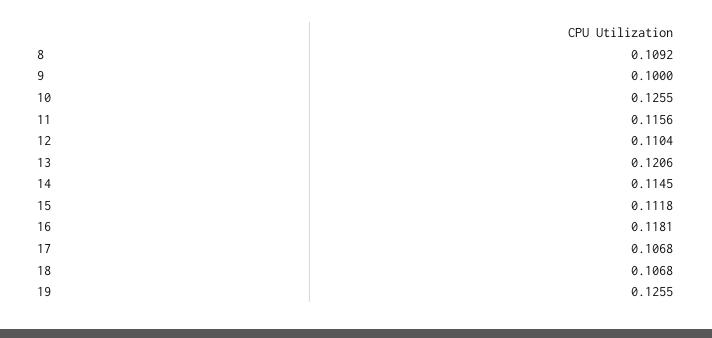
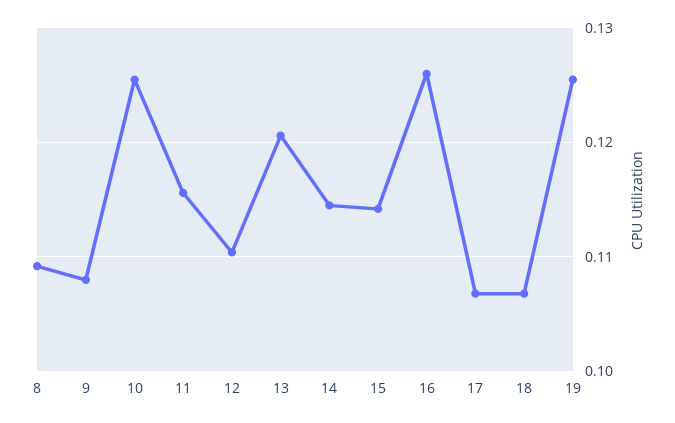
9: 0.1 -> 0.108
15: 0.1118 -> 0.114
16: 0.1181 -> 0.126

